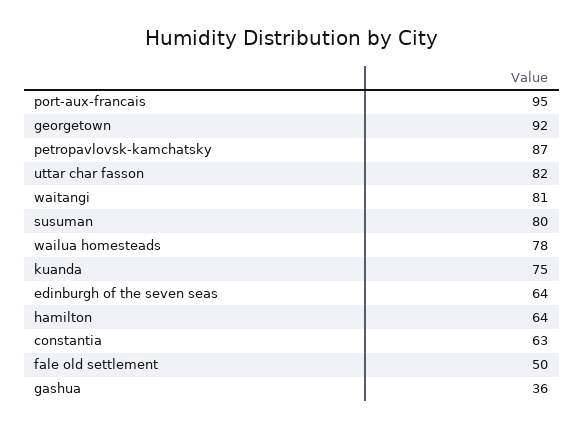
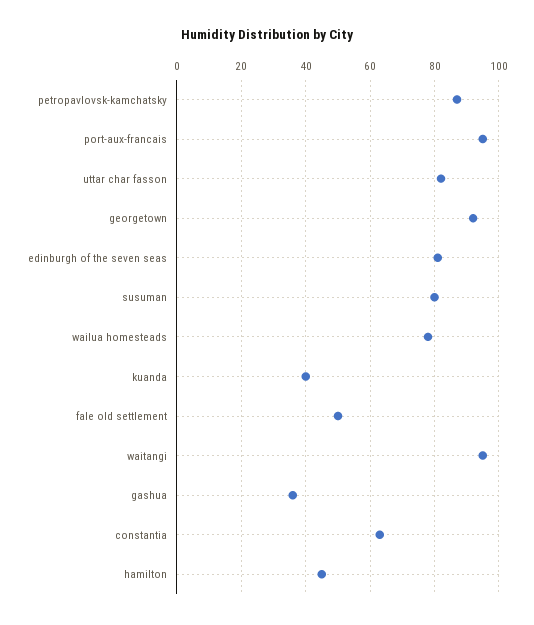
waitangi: 81 -> 95
kuanda: 75 -> 40
edinburgh of the seven seas: 64 -> 80
hamilton: 64 -> 45

